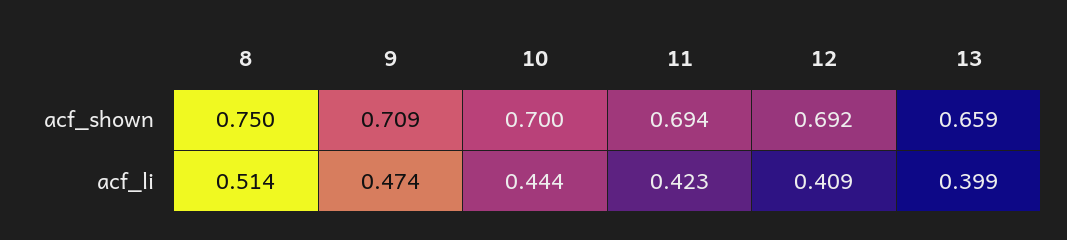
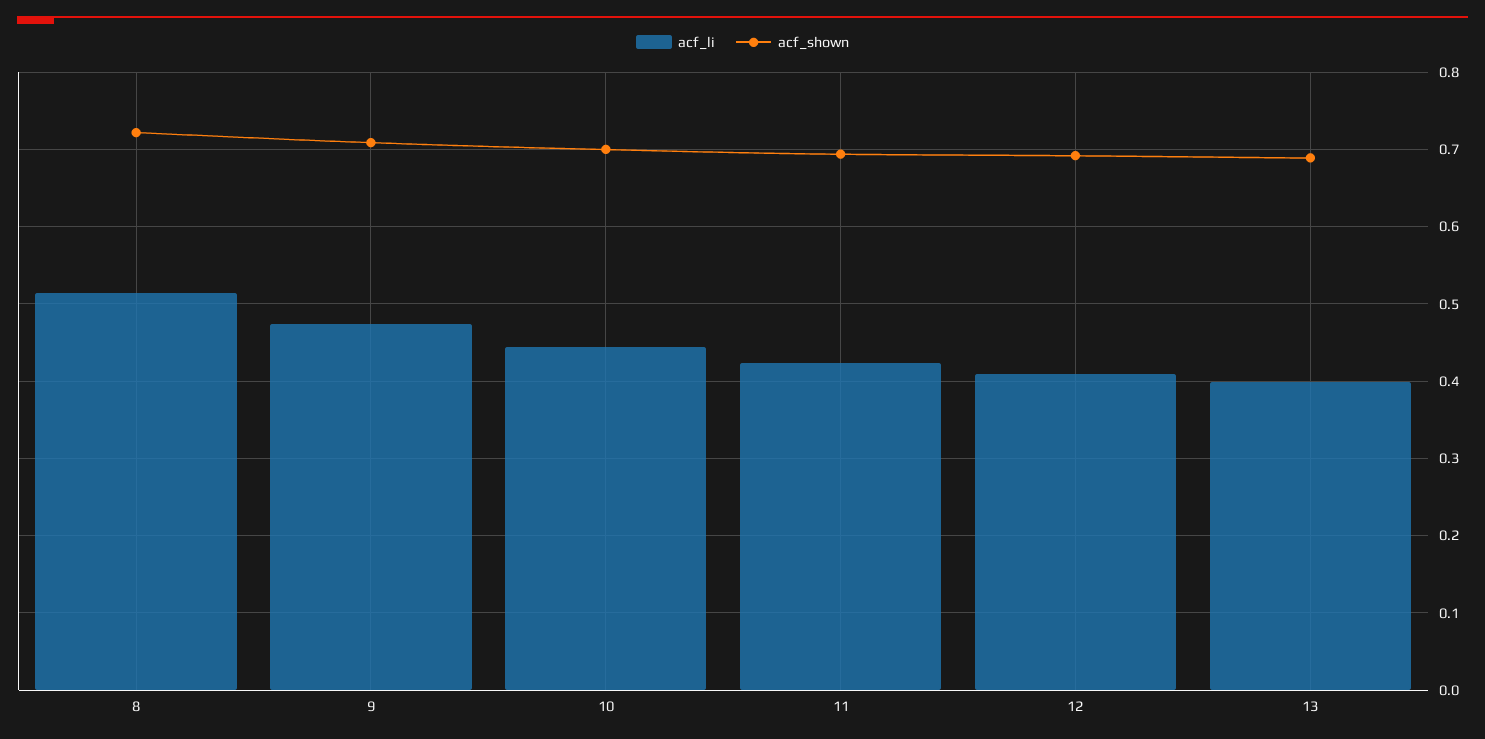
acf_shown, 8: 0.75 -> 0.72
acf_shown, 13: 0.659 -> 0.69

